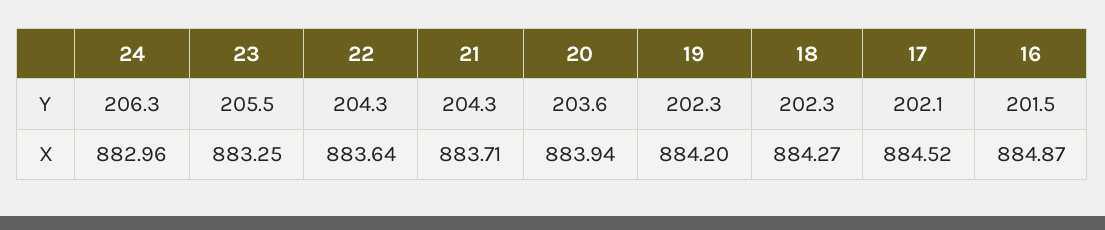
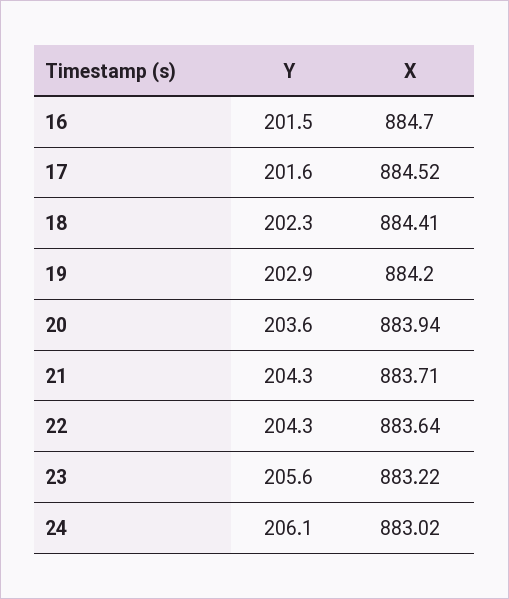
24, Y: 206.3 -> 206.1
23, Y: 205.5 -> 205.6
19, Y: 202.3 -> 202.9
17, Y: 202.1 -> 201.6
24, X: 882.96 -> 883.02
23, X: 883.25 -> 883.22
18, X: 884.27 -> 884.41
16, X: 884.87 -> 884.7

